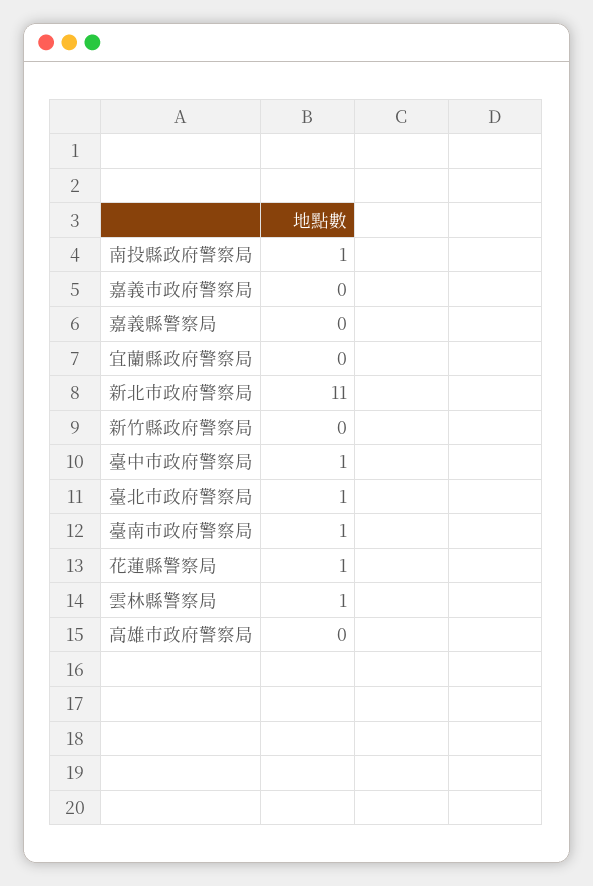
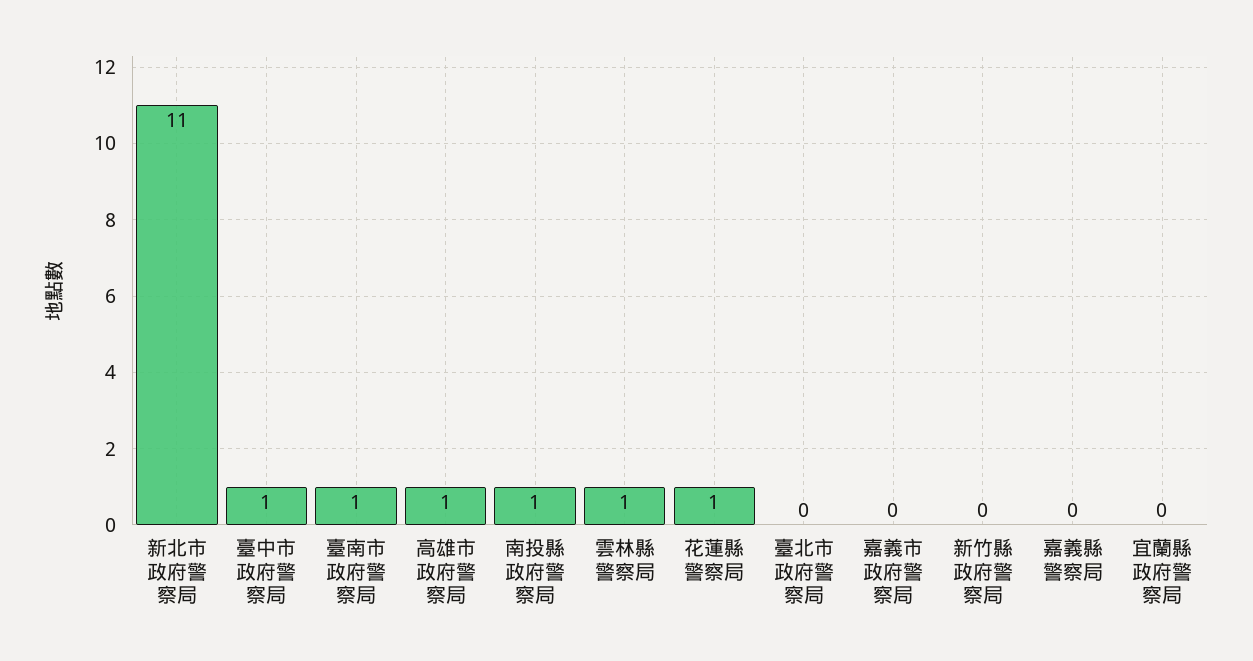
臺北市政府警察局: 1 -> 0
高雄市政府警察局: 0 -> 1

